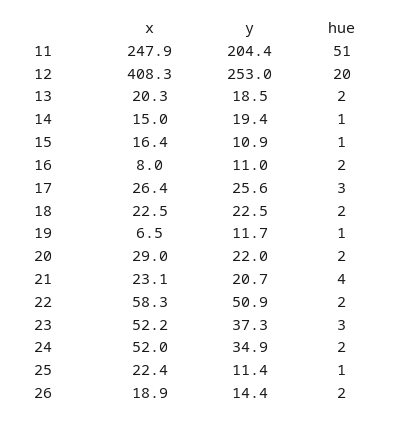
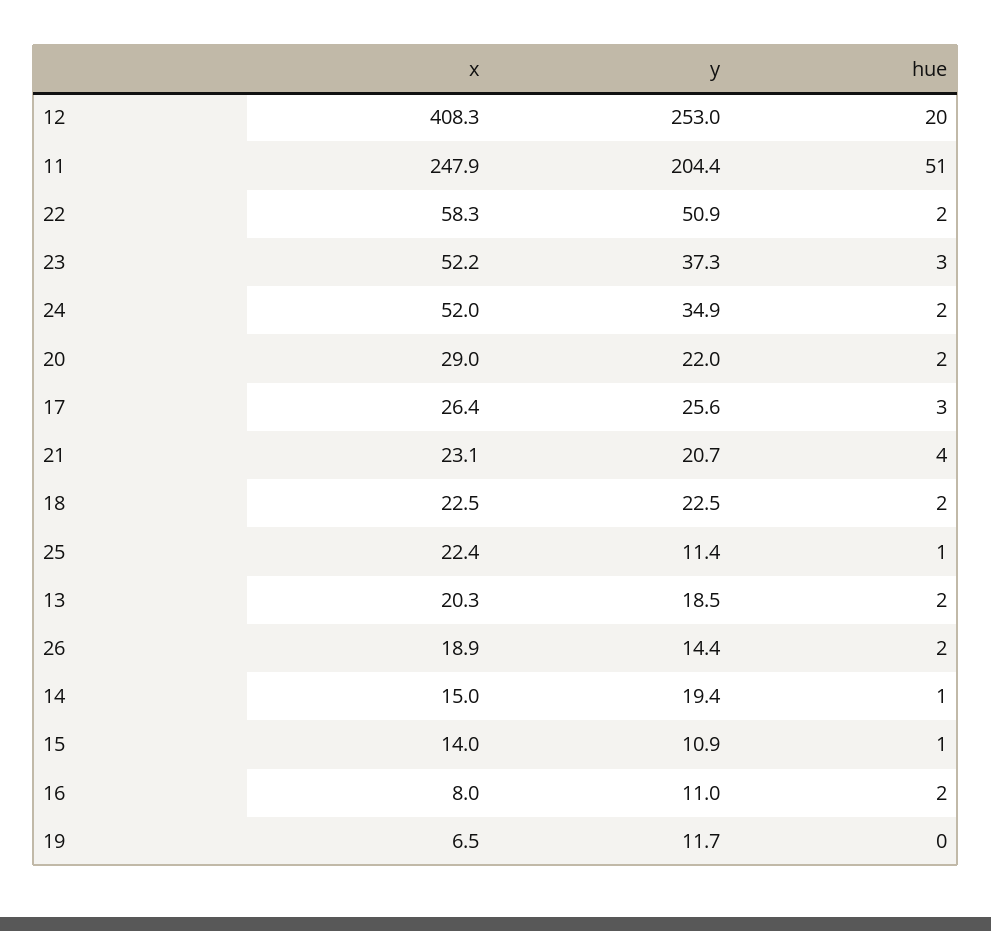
x, 15: 16.4 -> 14
hue, 19: 1 -> 0

